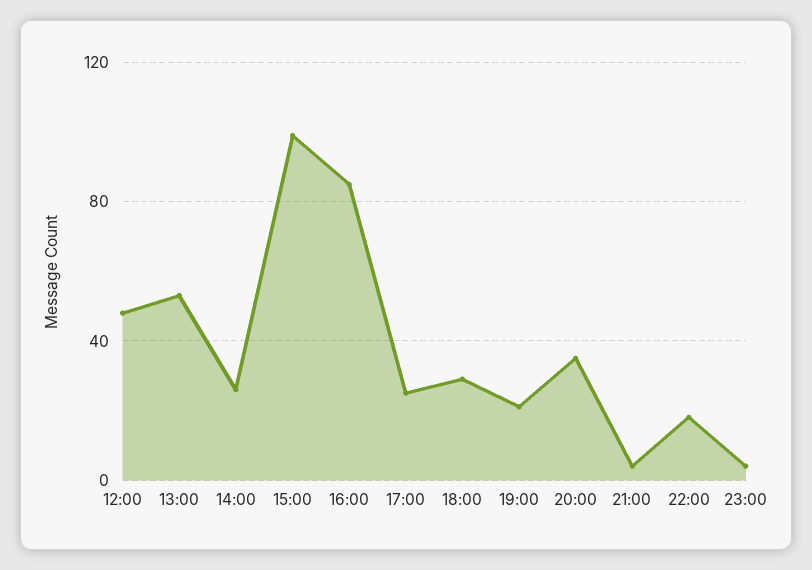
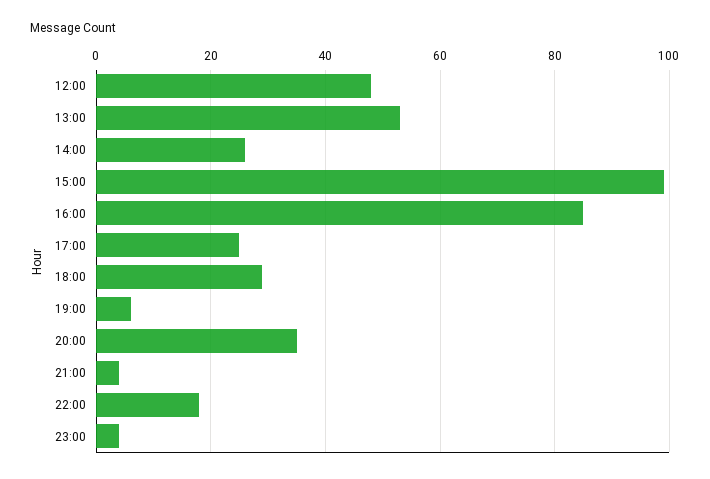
19:00: 20 -> 5

